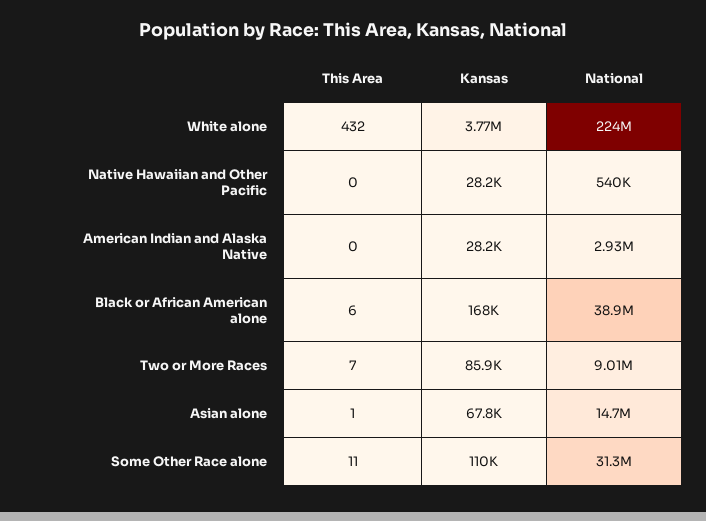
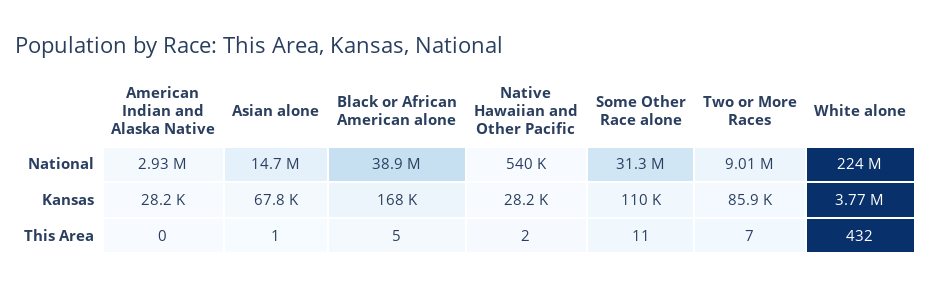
This Area, Native Hawaiian and Other Pacific: 0 -> 2
This Area, Black or African American alone: 6 -> 5

